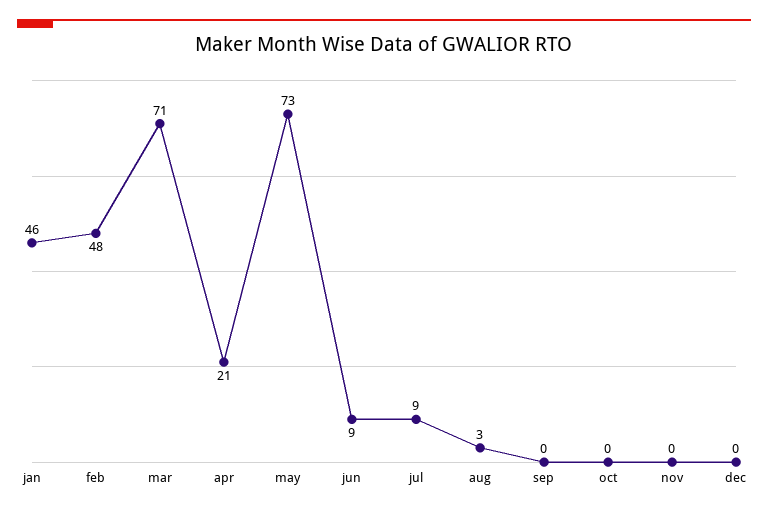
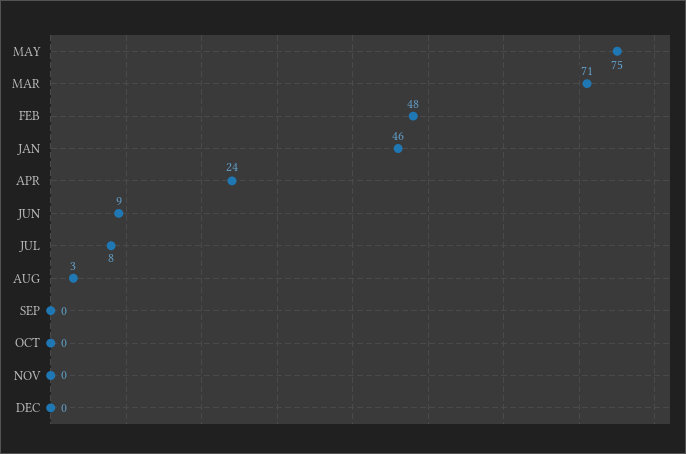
apr: 21 -> 24
may: 73 -> 75
jul: 9 -> 8

